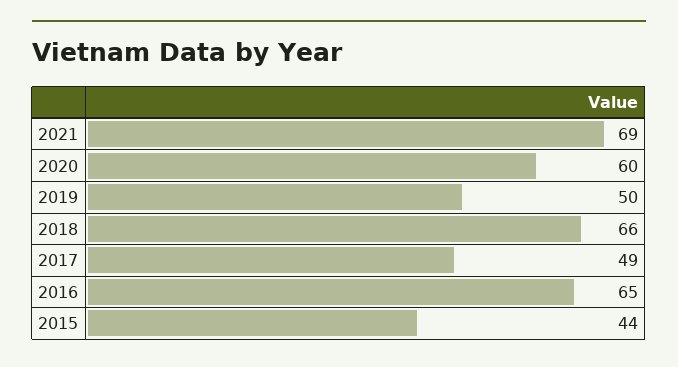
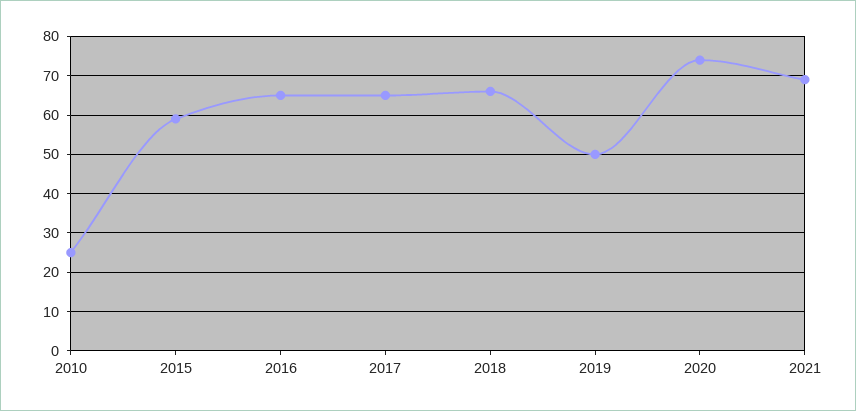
2020: 60 -> 75
2017: 49 -> 65
2015: 44 -> 60
2010: none -> 25

